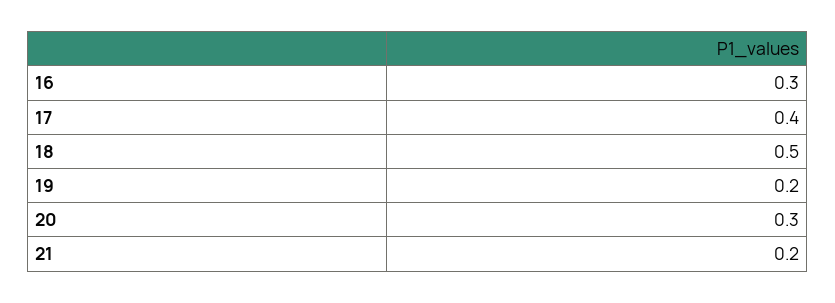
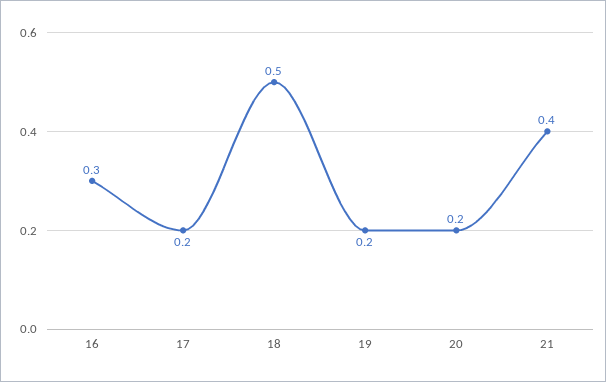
17: 0.4 -> 0.2
20: 0.3 -> 0.2
21: 0.2 -> 0.4

